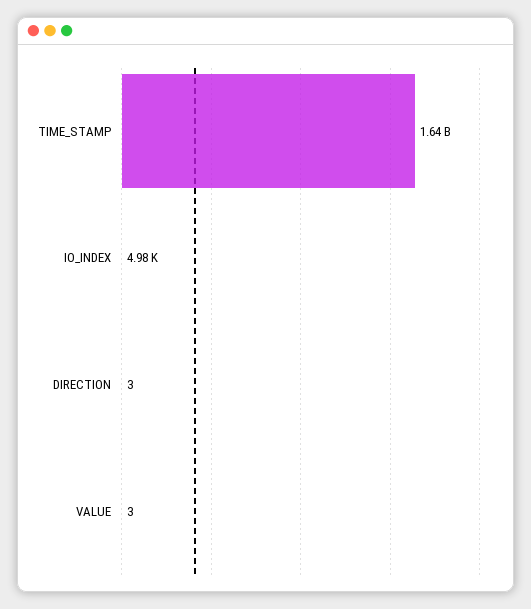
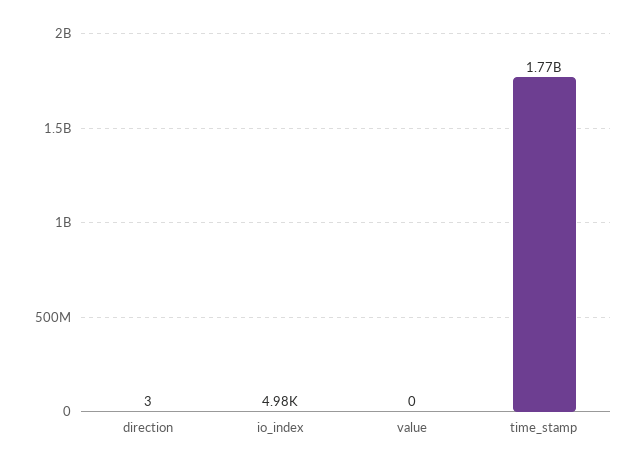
TIME_STAMP: 1640000000 -> 1770000000
VALUE: 3 -> 0

